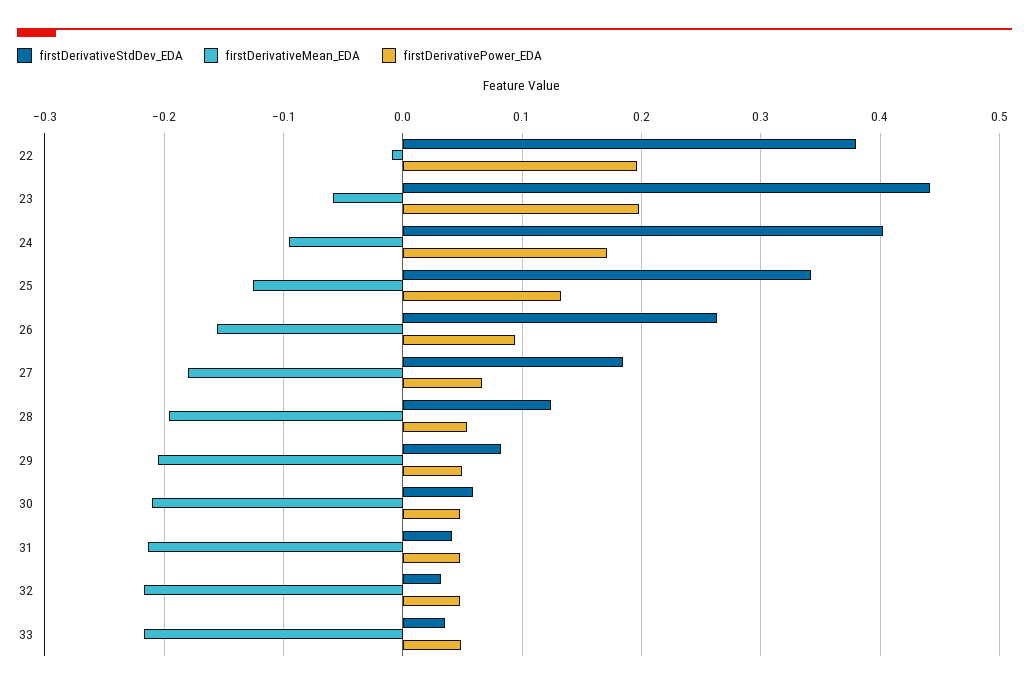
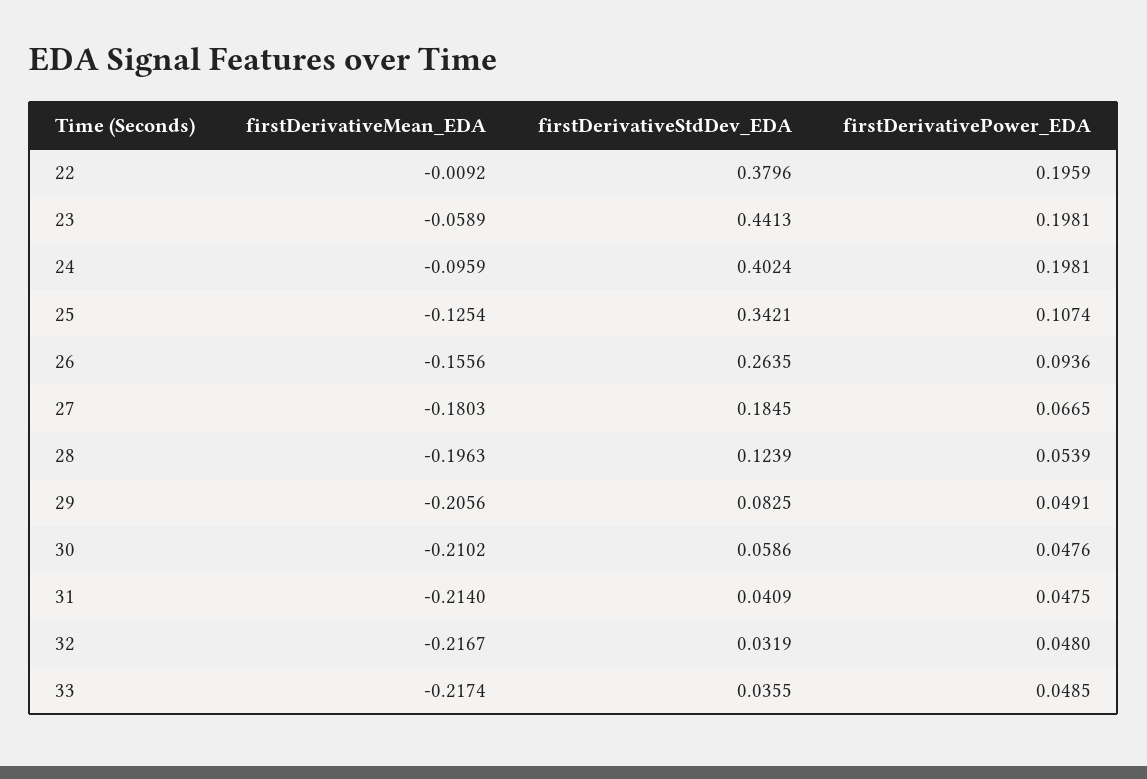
firstDerivativePower_EDA, 24: 0.17 -> 0.1981
firstDerivativePower_EDA, 25: 0.13 -> 0.1074

